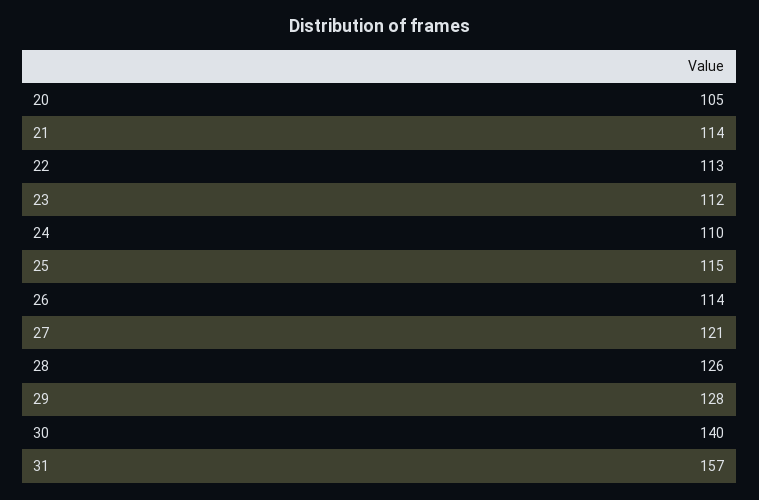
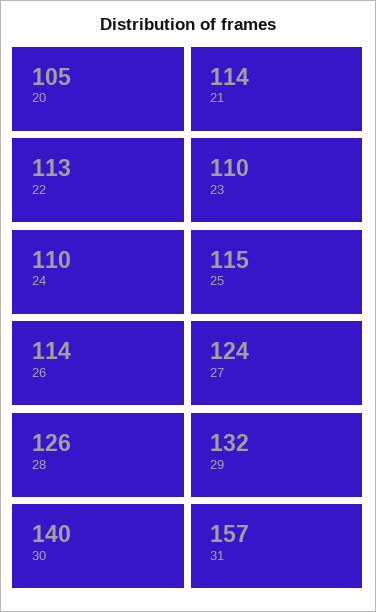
23: 112 -> 110
27: 121 -> 124
29: 128 -> 132

